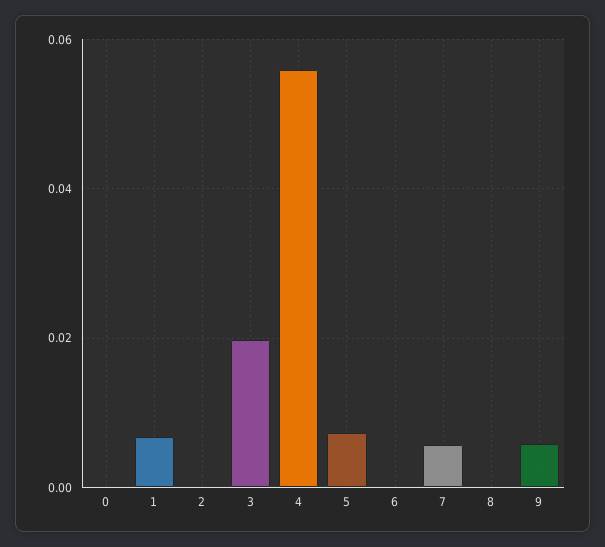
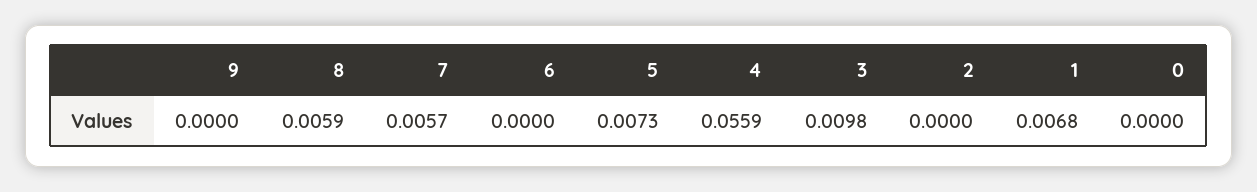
3: 0.02 -> 0.0098
8: 0 -> 0.0059
9: 0.006 -> 0

